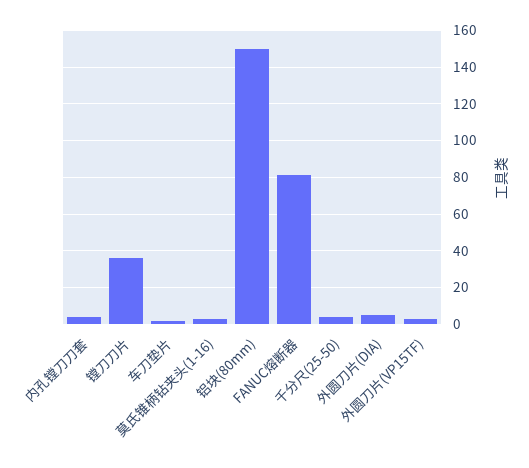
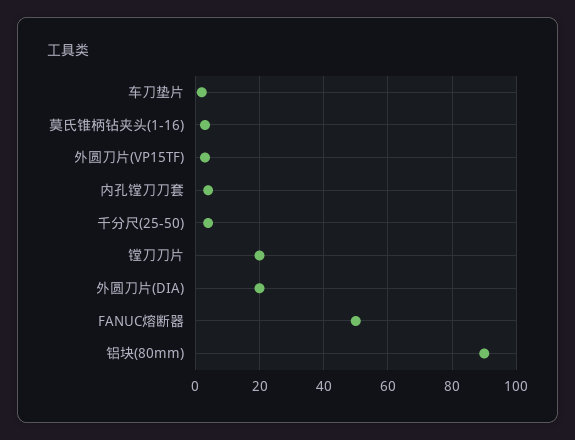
镗刀刀片: 35 -> 20
铝块(80mm): 150 -> 90
FANUC熔断器: 80 -> 50
外圆刀片(DIA): 5 -> 20

